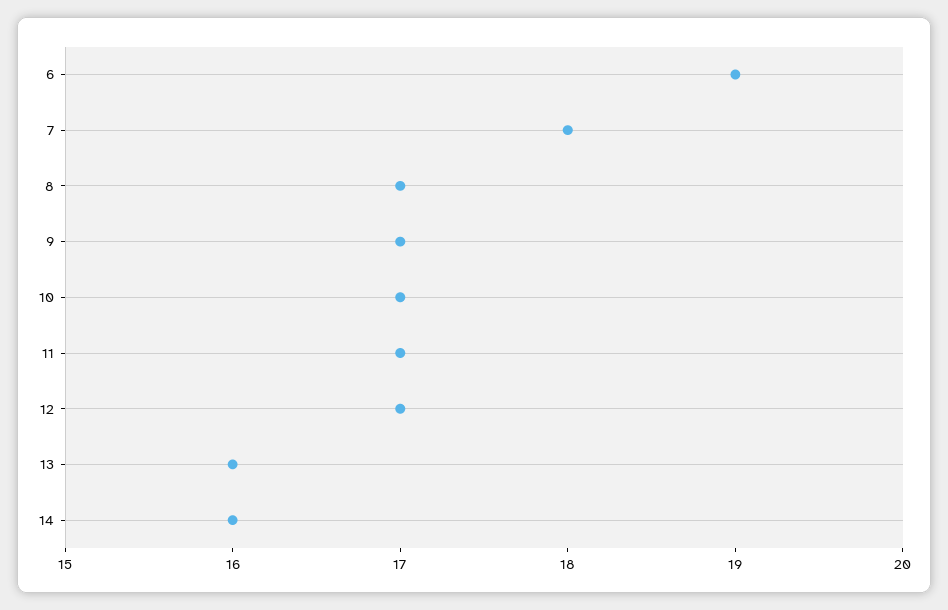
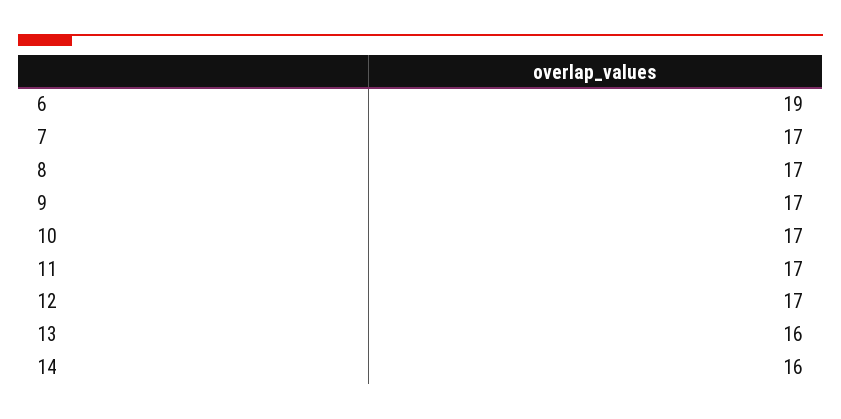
7: 18 -> 17

